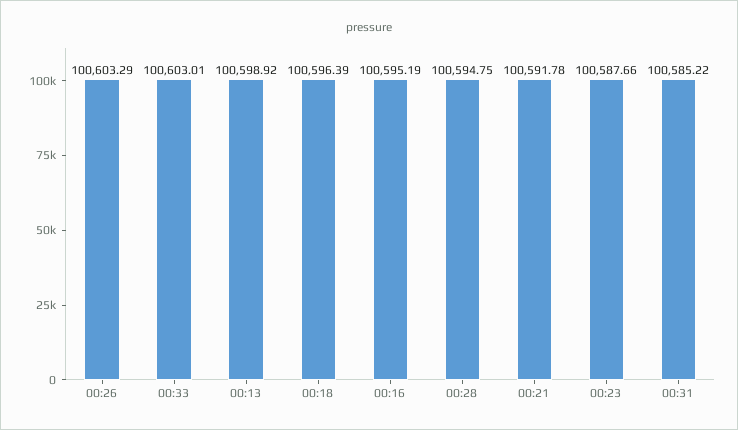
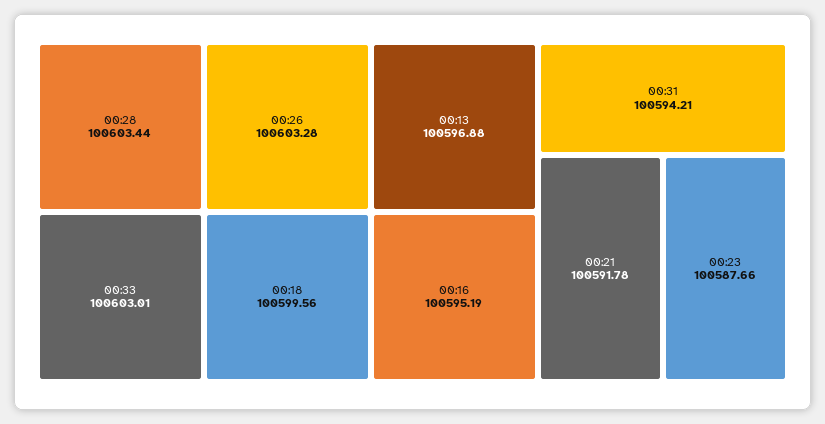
00:26: 100603.29 -> 100603.28
00:13: 100598.92 -> 100596.88
00:18: 100596.39 -> 100599.56
00:28: 100594.75 -> 100603.44
00:31: 100585.22 -> 100594.21

